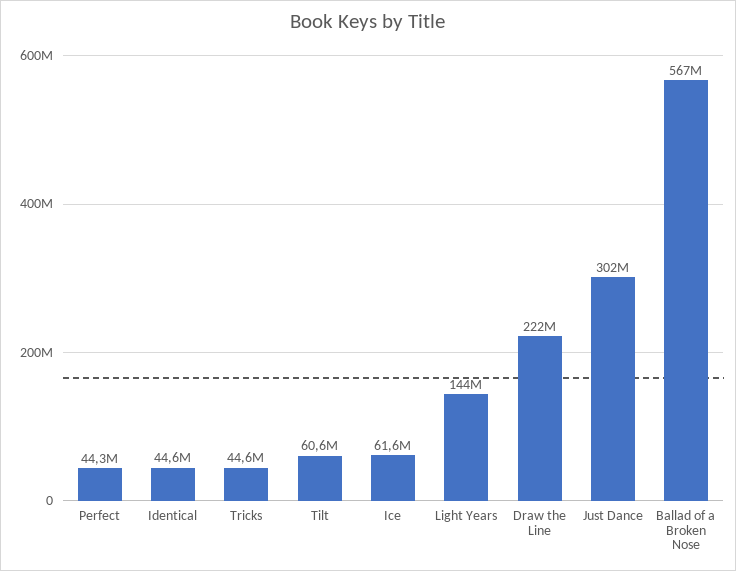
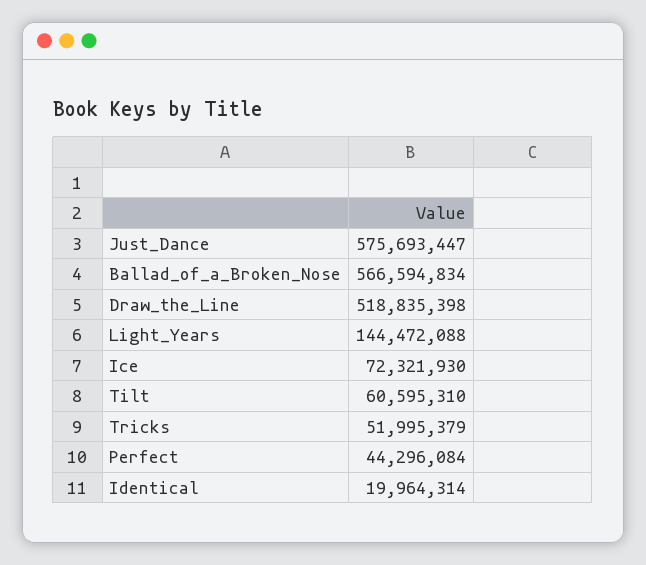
Identical: 44600000 -> 19964314
Tricks: 44600000 -> 51995379
Ice: 61600000 -> 72321930
Draw the Line: 222000000 -> 518835398
Just Dance: 302000000 -> 575693447

